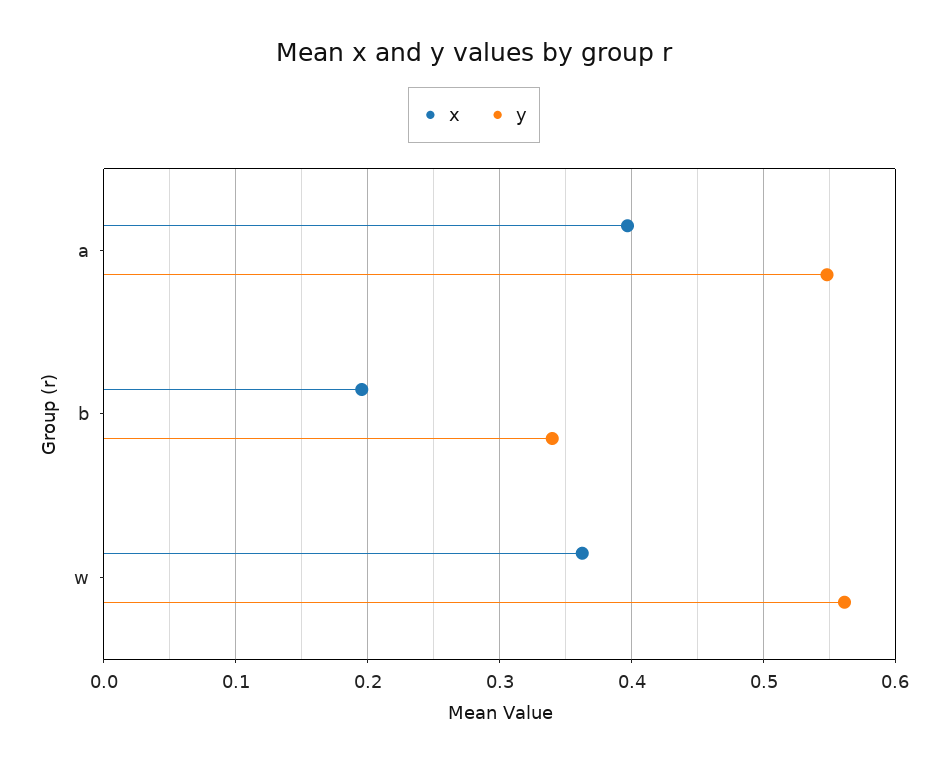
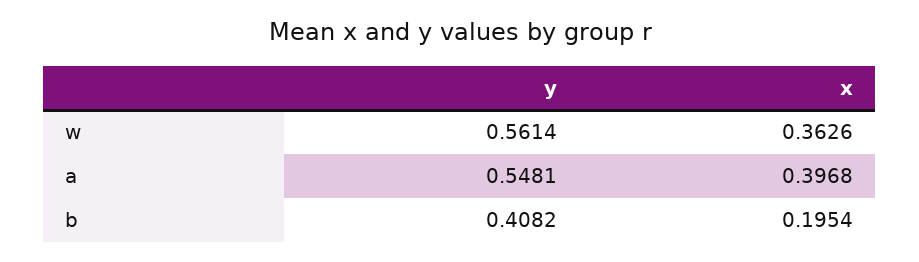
y, b: 0.34 -> 0.4082

